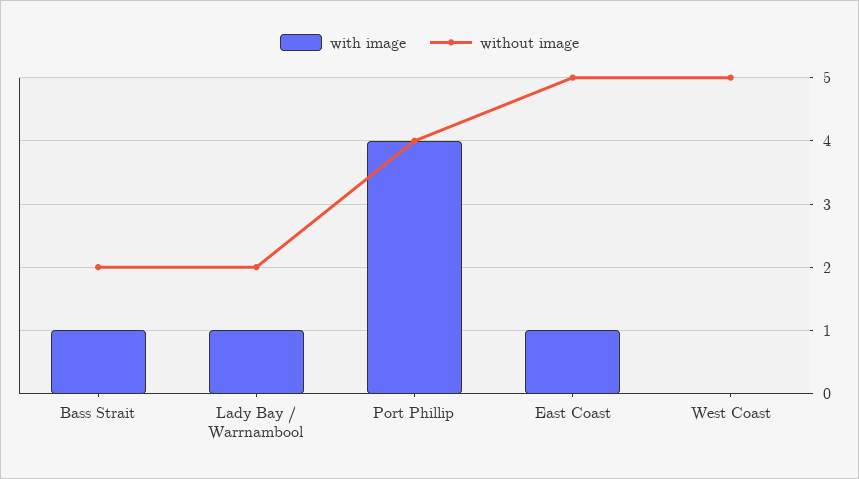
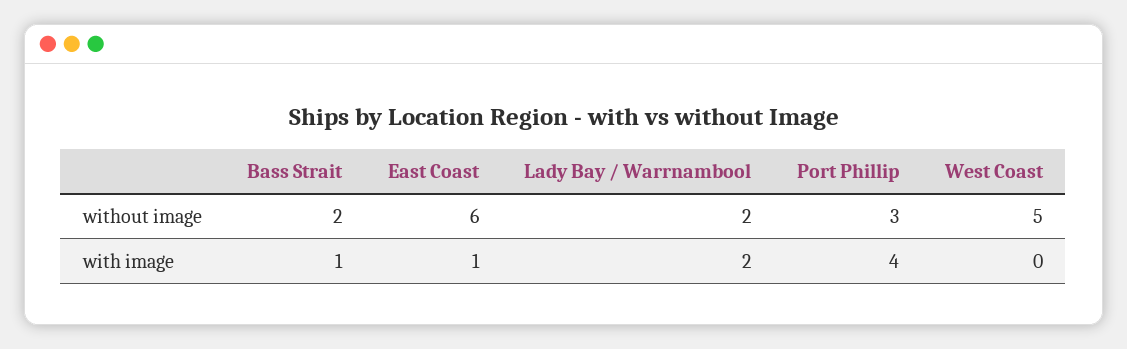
with image, Lady Bay / Warrnambool: 1 -> 2
without image, Port Phillip: 4 -> 3
without image, East Coast: 5 -> 6

